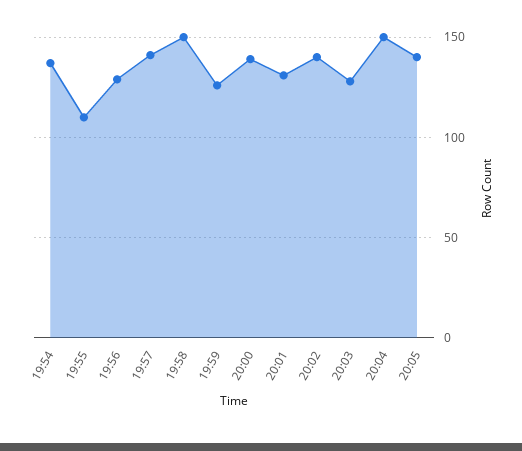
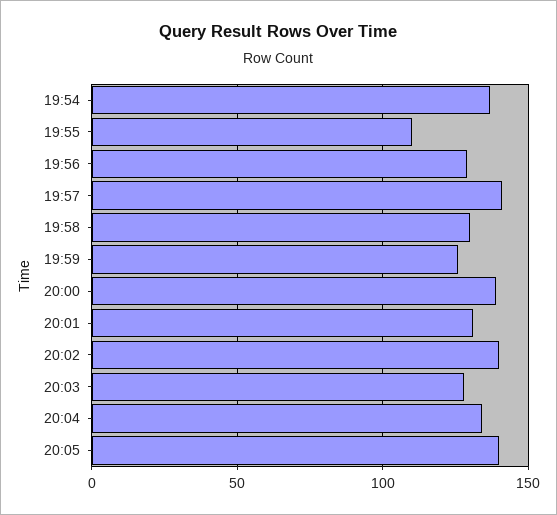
19:58: 150 -> 130
20:04: 150 -> 135

